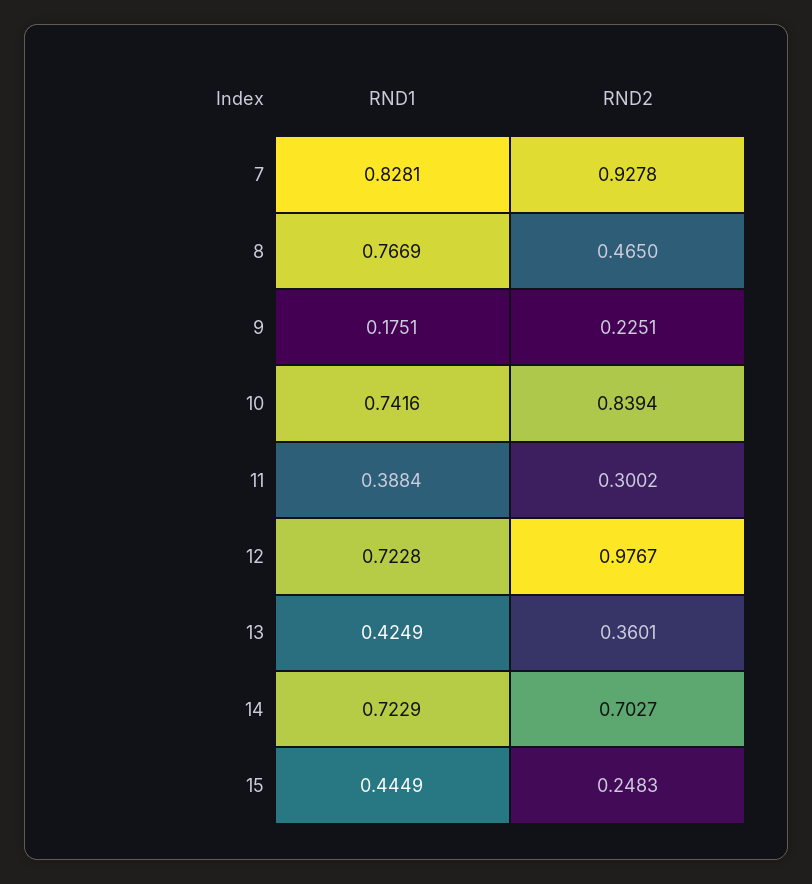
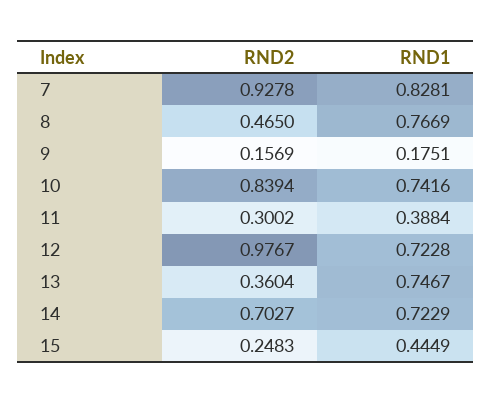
RND2, 9: 0.2251 -> 0.1569
RND1, 13: 0.4249 -> 0.7467
RND2, 13: 0.3601 -> 0.3604

